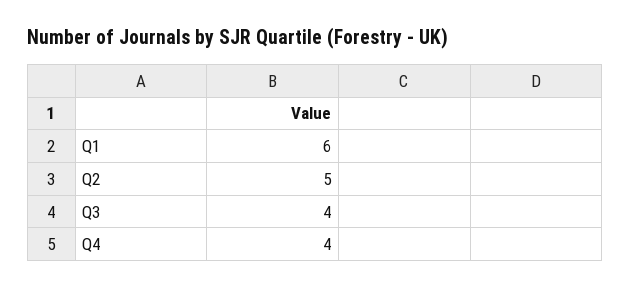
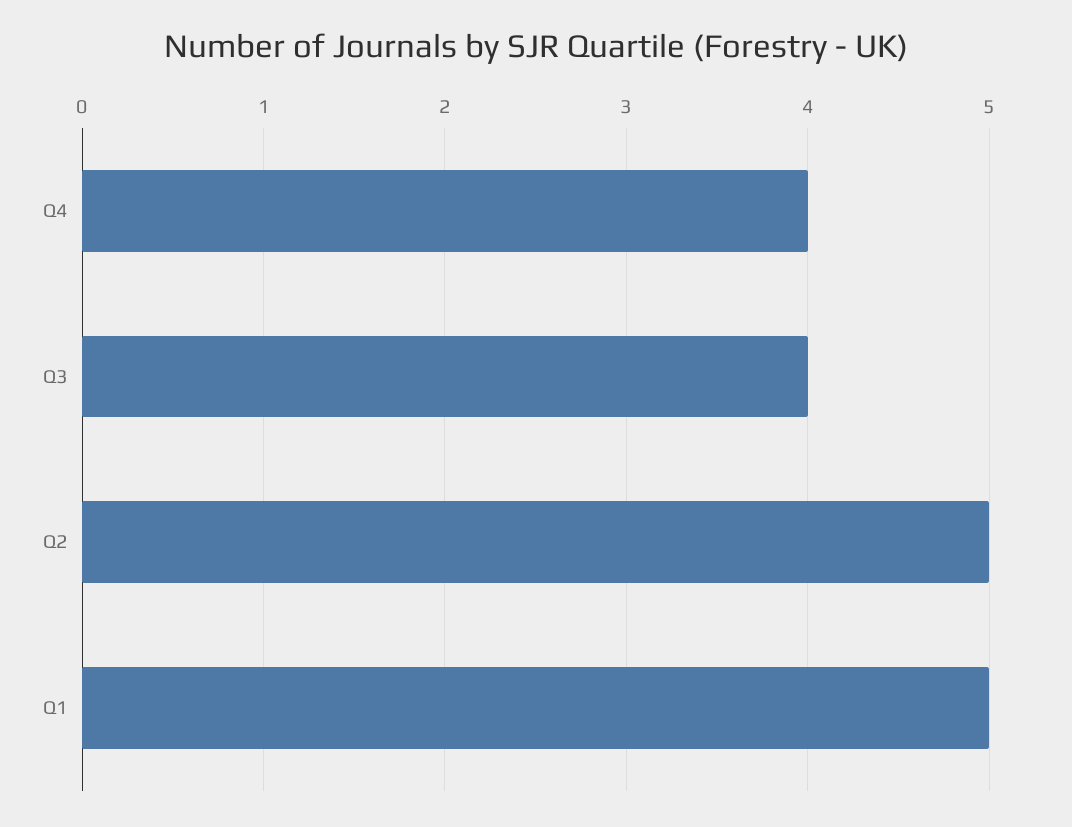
Q1: 6 -> 5

